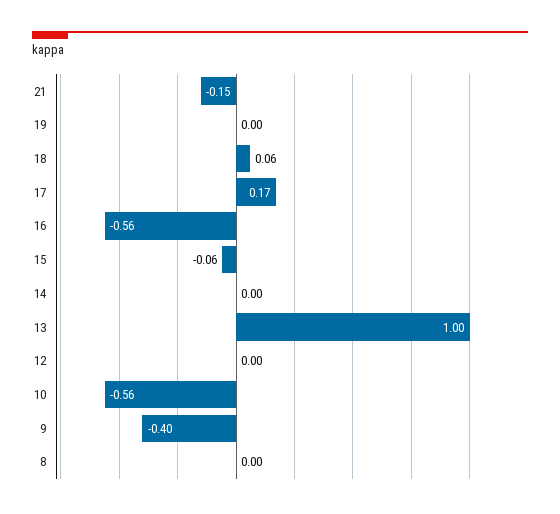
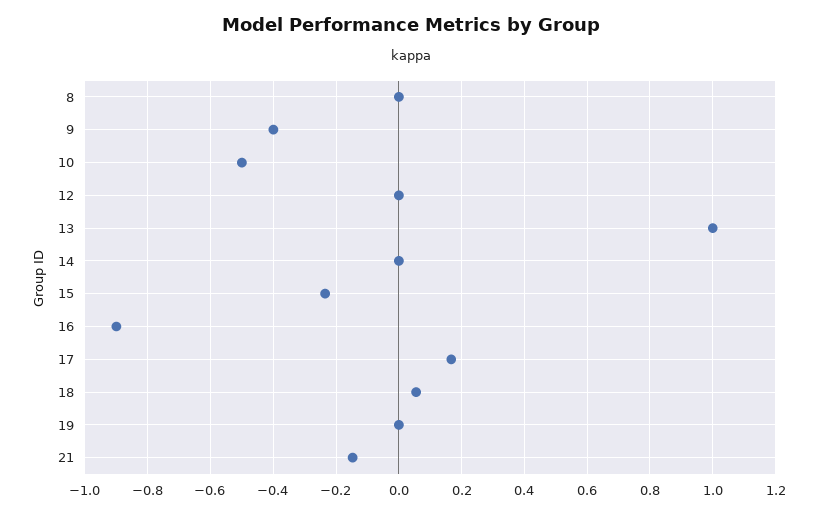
16: -0.56 -> -0.9
15: -0.06 -> -0.24
10: -0.56 -> -0.5

